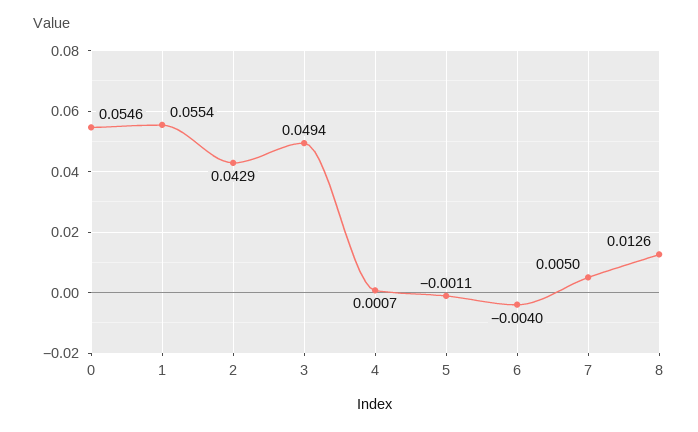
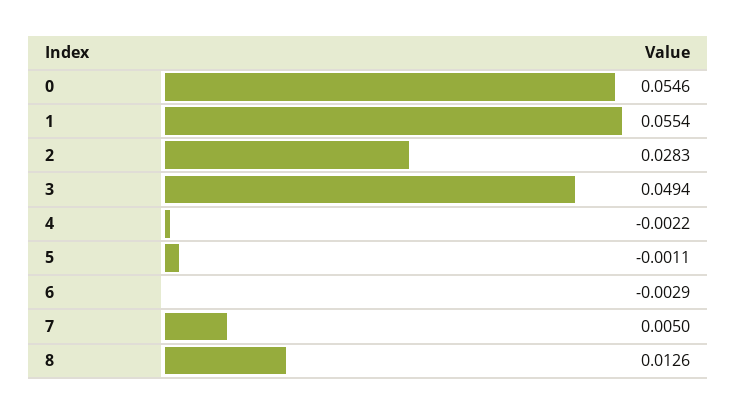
2: 0.0429 -> 0.0283
4: 0.0007 -> -0.0022
6: -0.004 -> -0.0029

